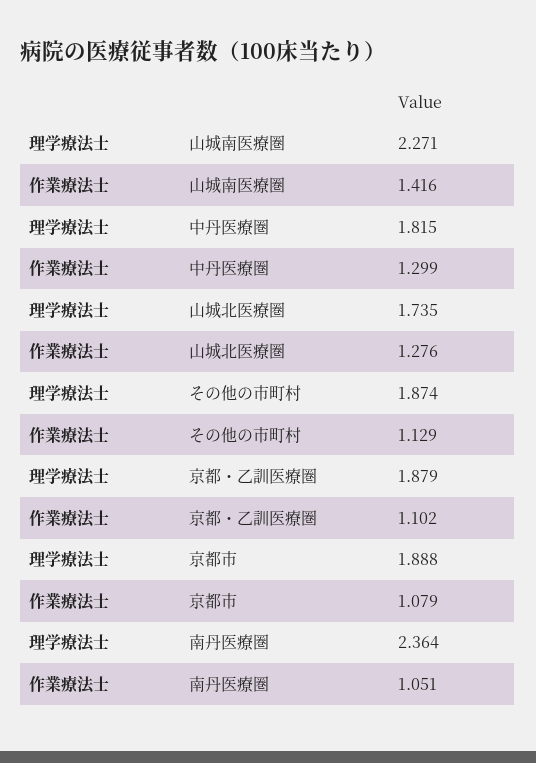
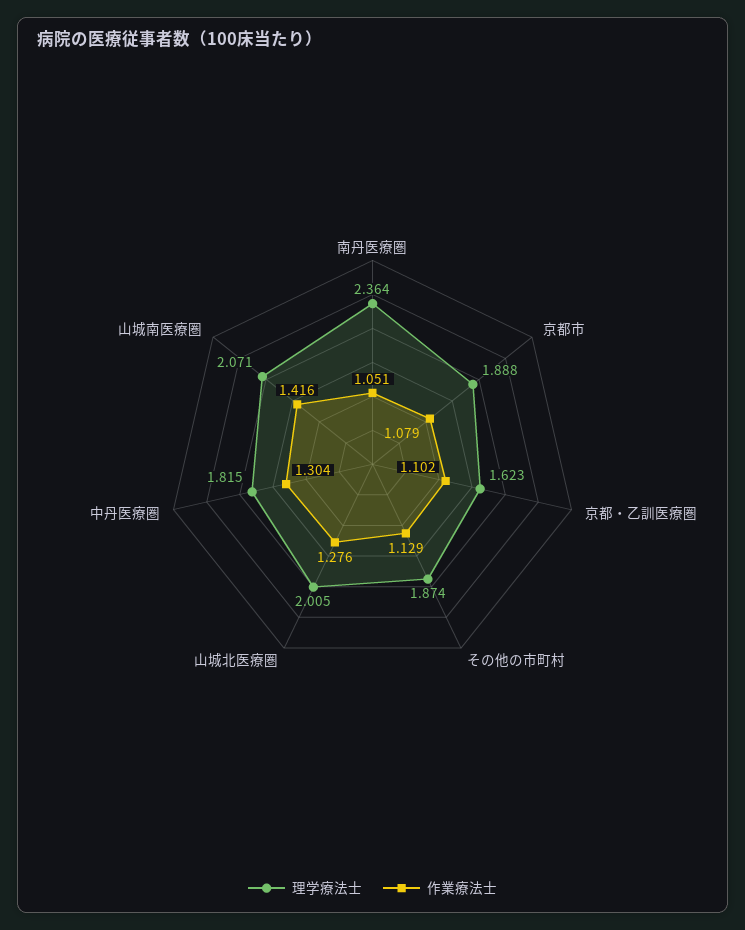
理学療法士, 山城南医療圏: 2.271 -> 2.071
作業療法士, 中丹医療圏: 1.299 -> 1.304
理学療法士, 山城北医療圏: 1.735 -> 2.005
理学療法士, 京都・乙訓医療圏: 1.879 -> 1.623

